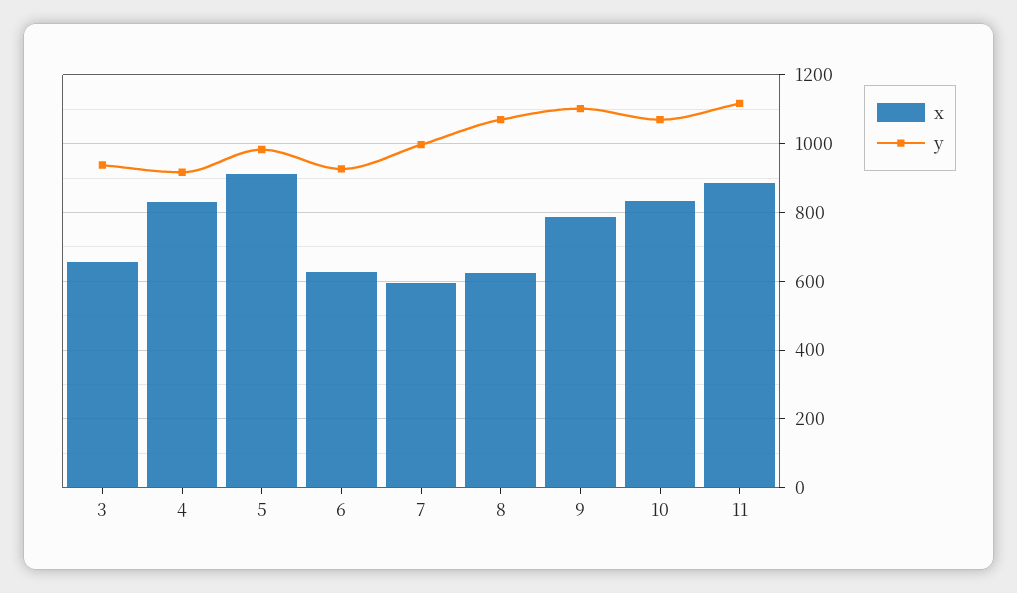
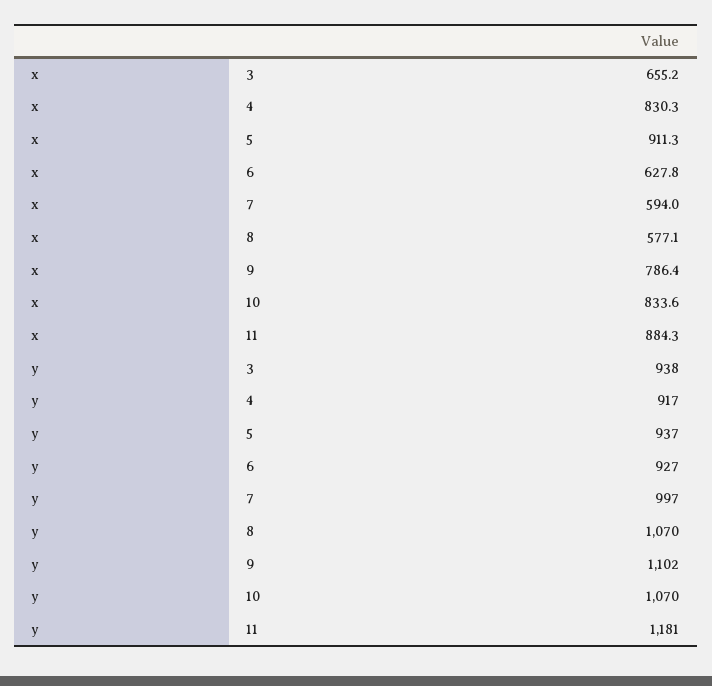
y, 5: 980 -> 937
x, 8: 620 -> 577.1
y, 11: 1120 -> 1181

